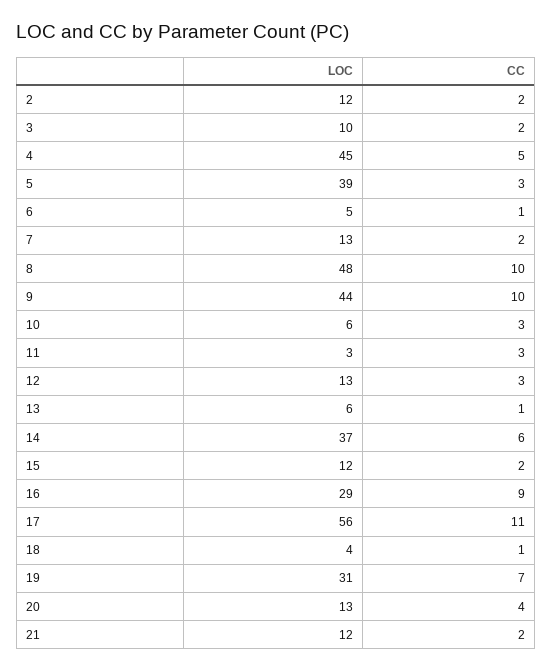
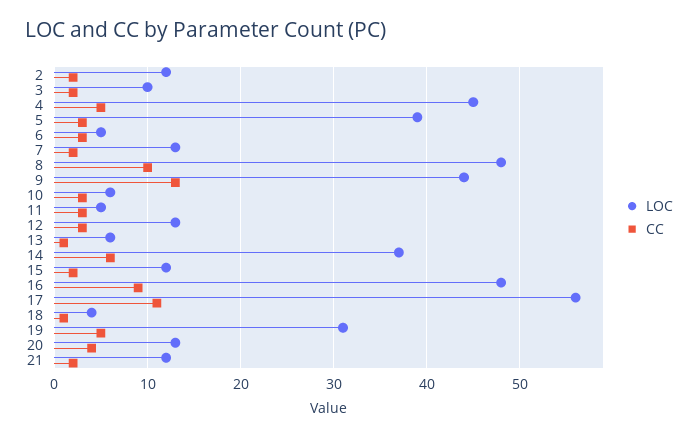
CC, 6: 1 -> 3
CC, 9: 10 -> 13
LOC, 11: 3 -> 5
LOC, 16: 29 -> 48
CC, 19: 7 -> 5

